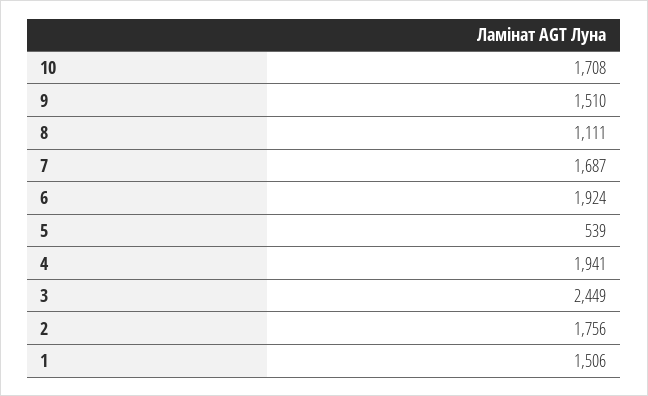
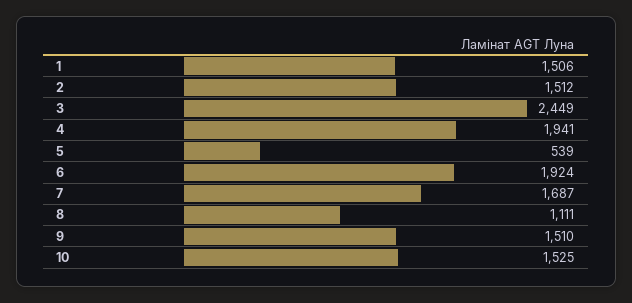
10: 1708 -> 1525
2: 1756 -> 1512

